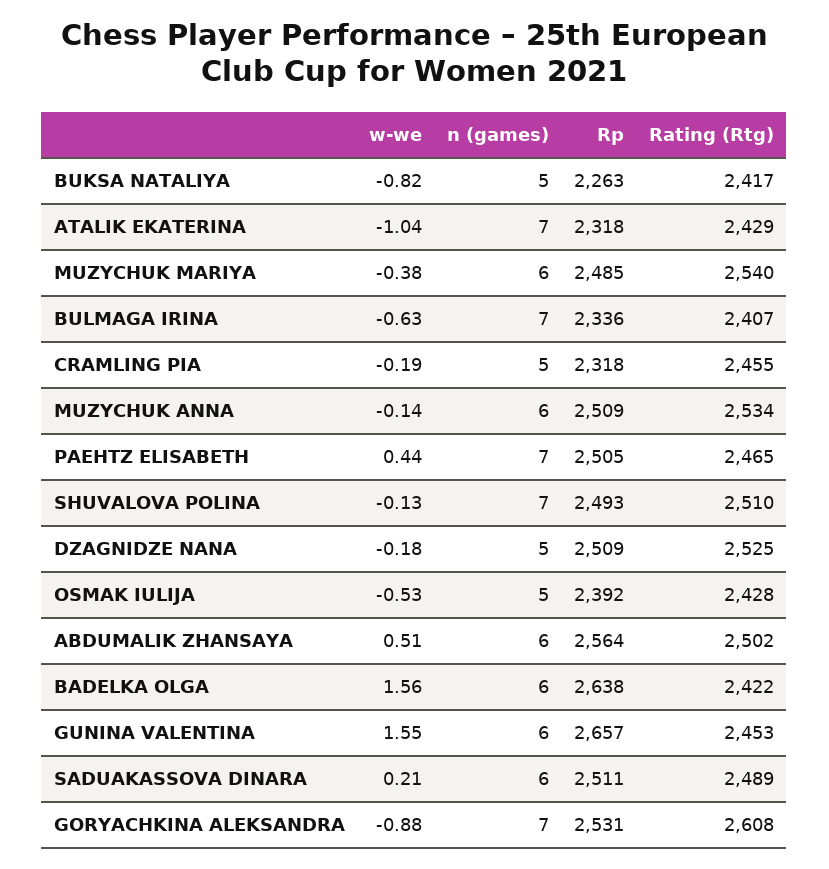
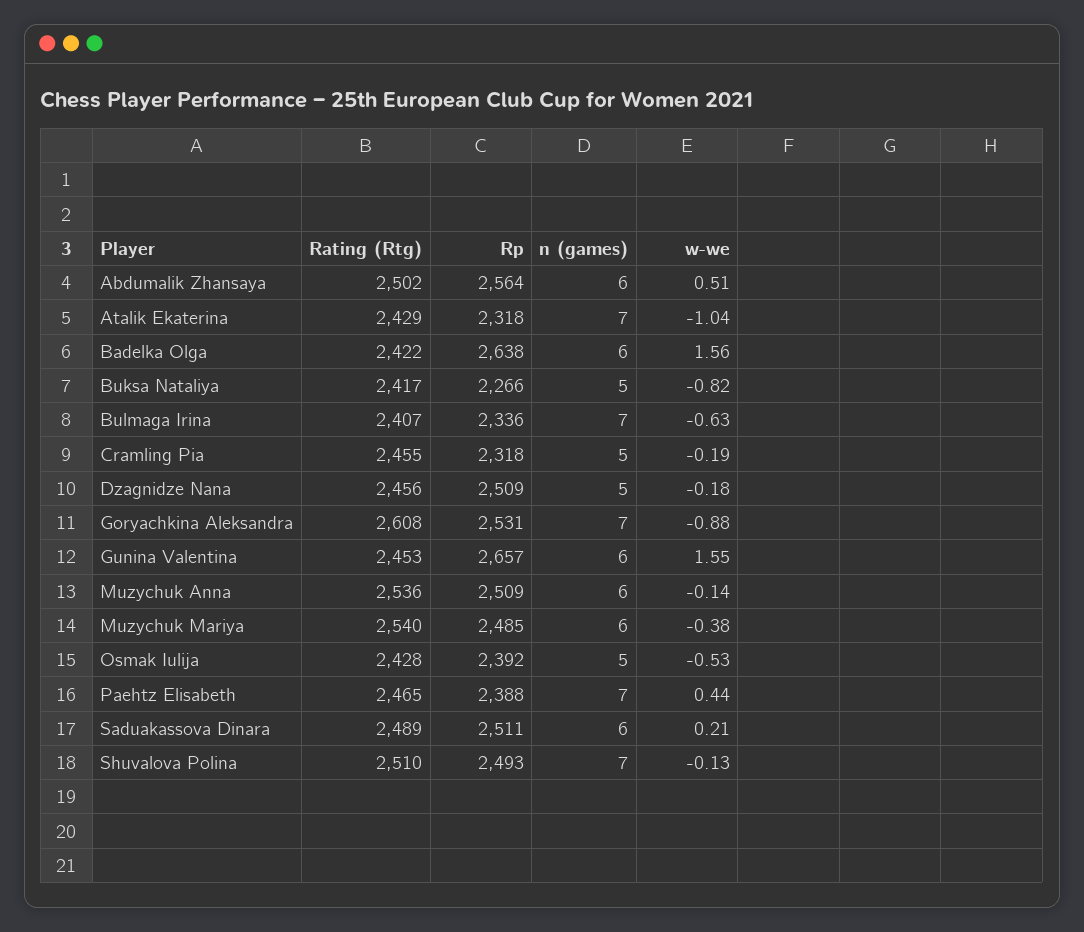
Rp, BUKSA NATALIYA: 2263 -> 2266
Rating (Rtg), MUZYCHUK ANNA: 2534 -> 2536
Rp, PAEHTZ ELISABETH: 2505 -> 2388
Rating (Rtg), DZAGNIDZE NANA: 2525 -> 2456

